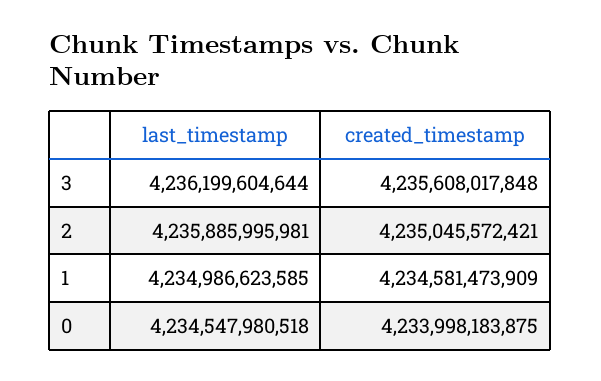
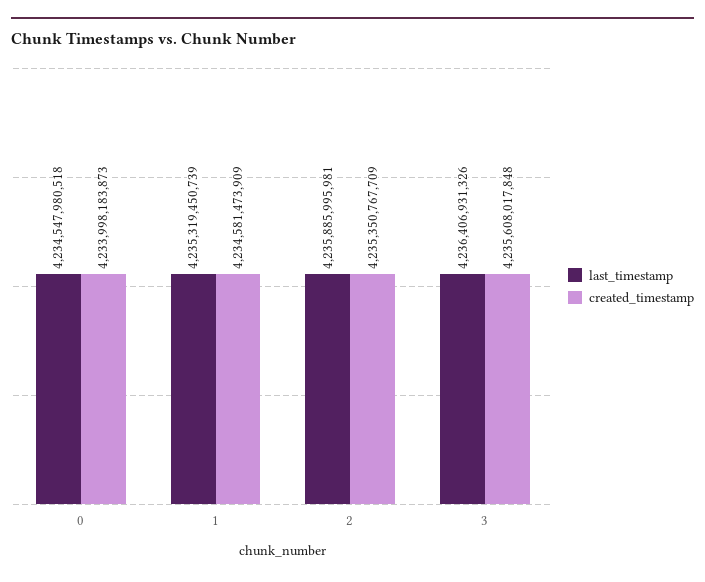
last_timestamp, 3: 4236199604644 -> 4236406931326
created_timestamp, 2: 4235045572421 -> 4235350767709
last_timestamp, 1: 4234986623585 -> 4235319450739
created_timestamp, 0: 4233998183875 -> 4233998183873

